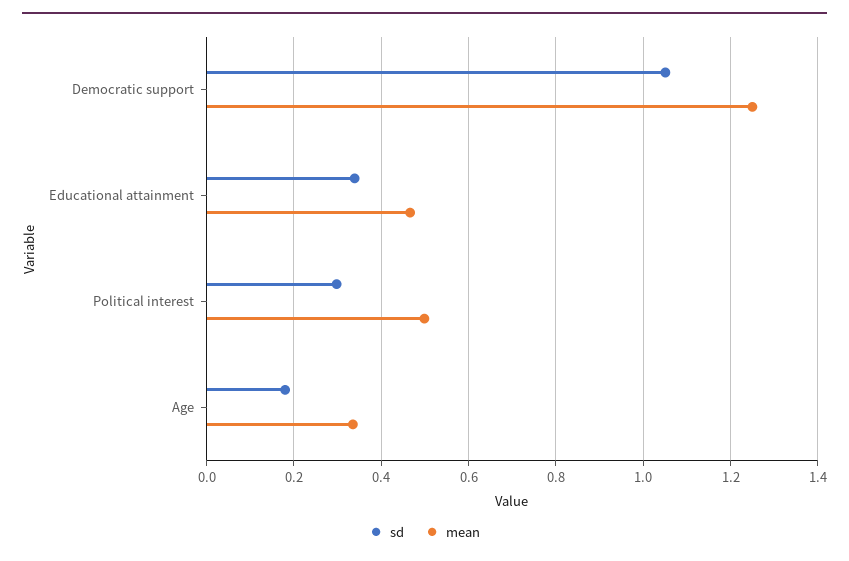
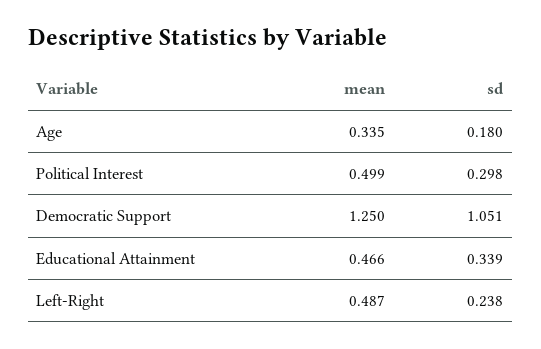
mean, Left-Right: none -> 0.487
sd, Left-Right: none -> 0.238

